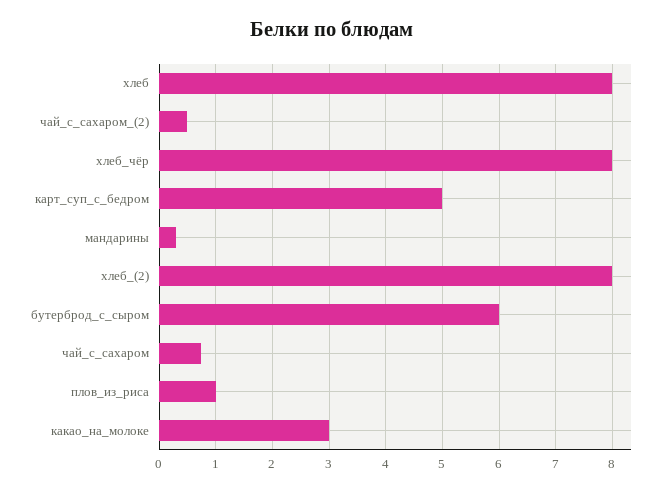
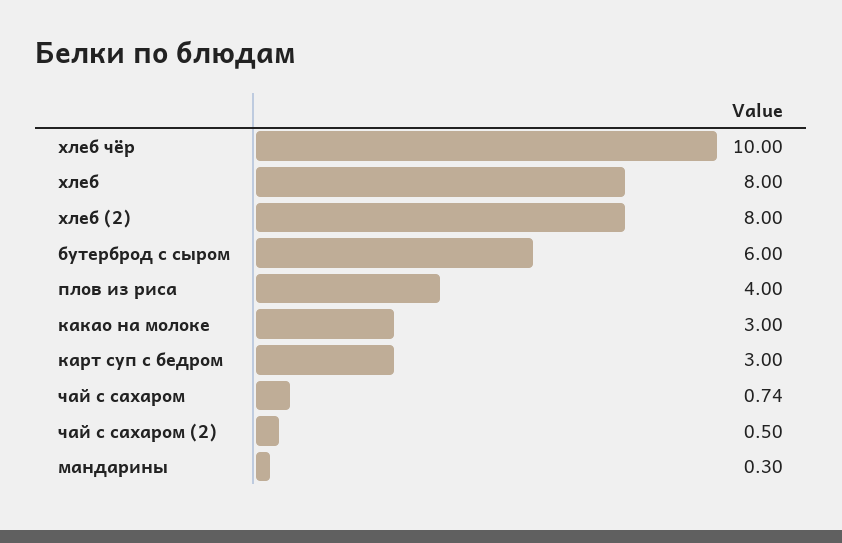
хлеб_чёр: 8 -> 10
карт_суп_с_бедром: 5 -> 3
плов_из_риса: 1 -> 4

